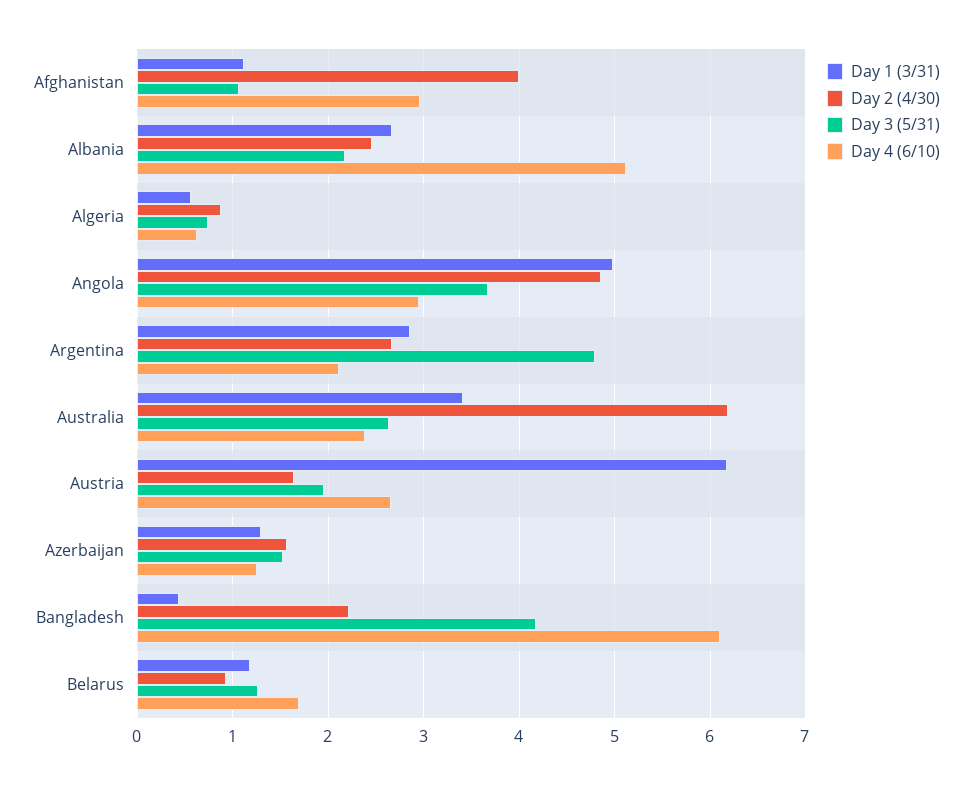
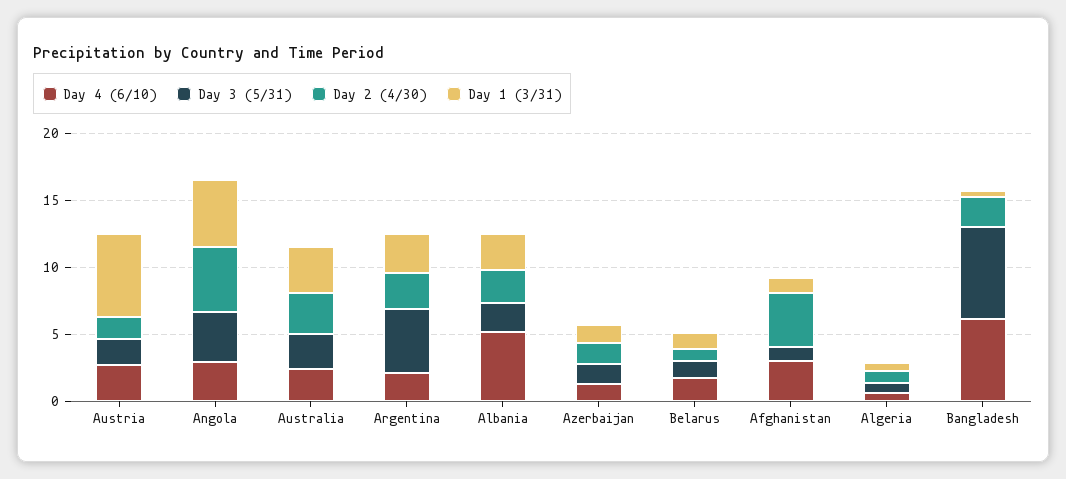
Day 2 (4/30), Australia: 6.2 -> 3
Day 3 (5/31), Bangladesh: 4.2 -> 7

